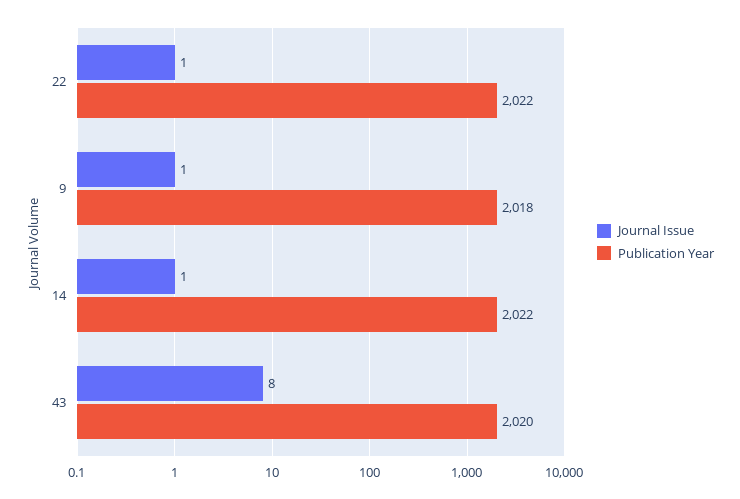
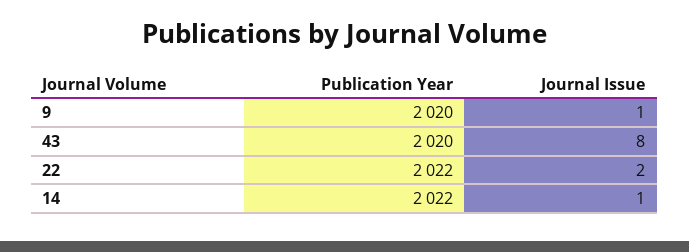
Journal Issue, 22: 1 -> 2
Publication Year, 9: 2018 -> 2020

